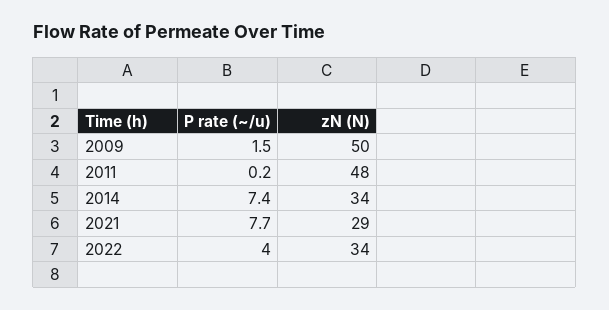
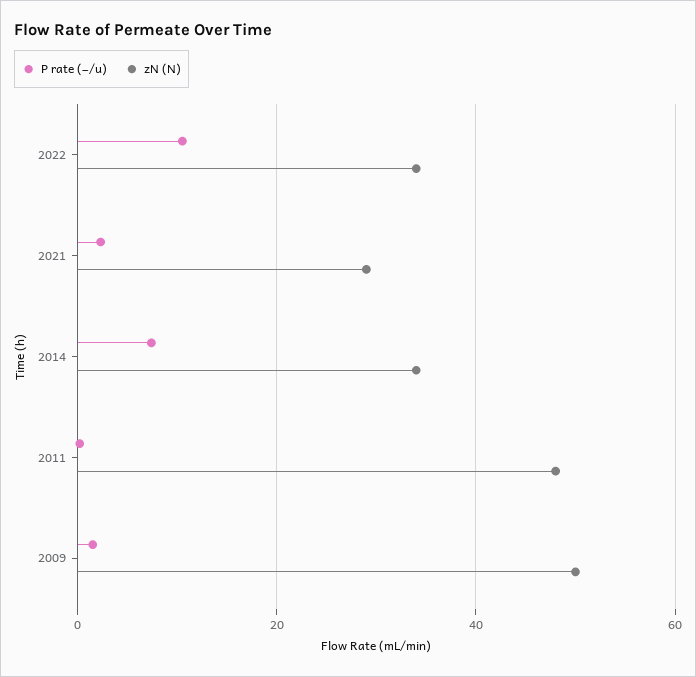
P rate (~/u), 2021: 7.7 -> 2
P rate (~/u), 2022: 4 -> 10

